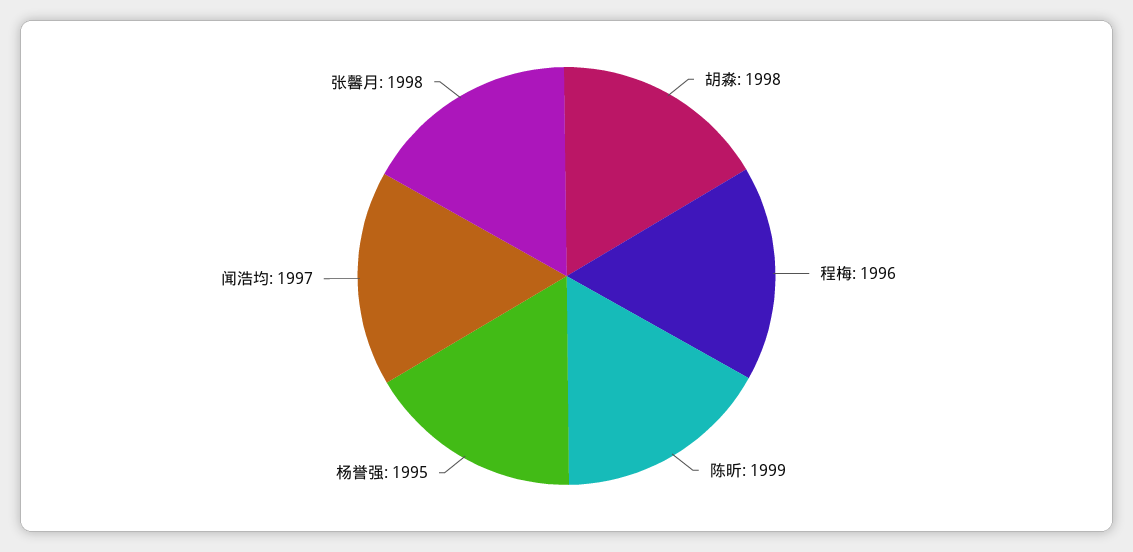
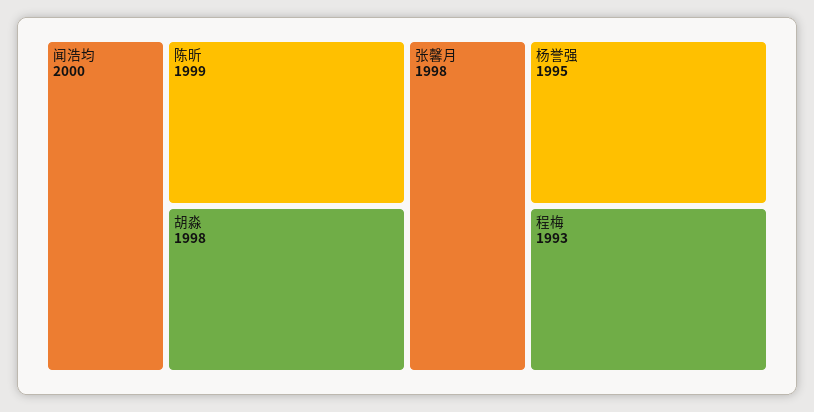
程梅: 1996 -> 1993
闻浩均: 1997 -> 2000

